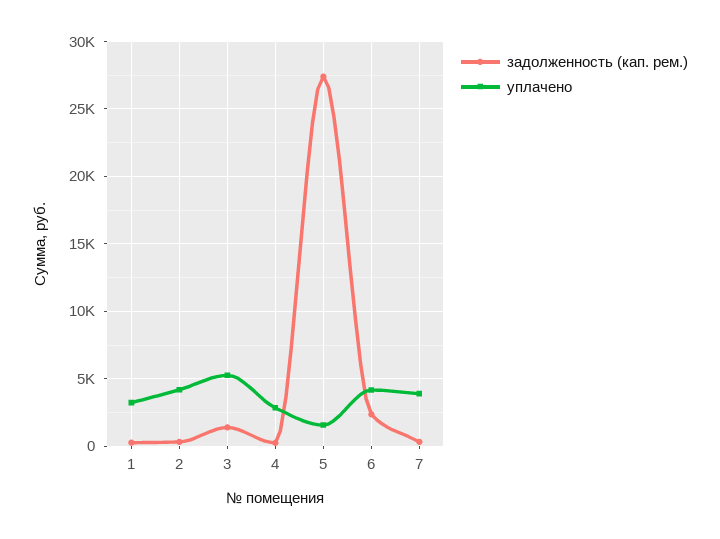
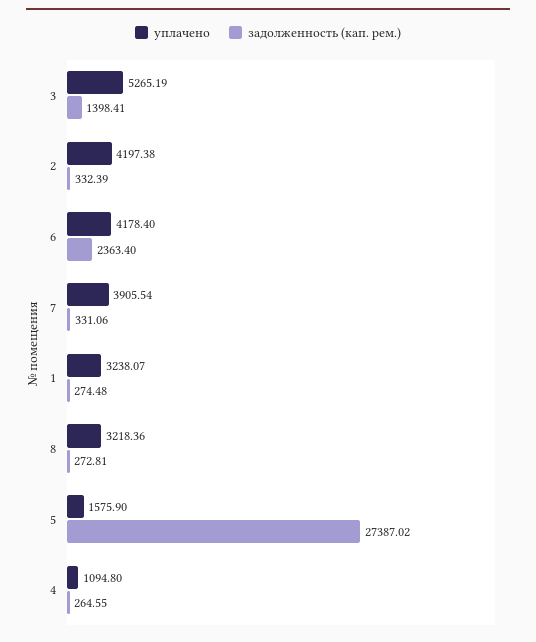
уплачено, 4: 3000 -> 1094.8
уплачено, 8: none -> 3218.36
задолженность (кап. рем.), 8: none -> 272.81

